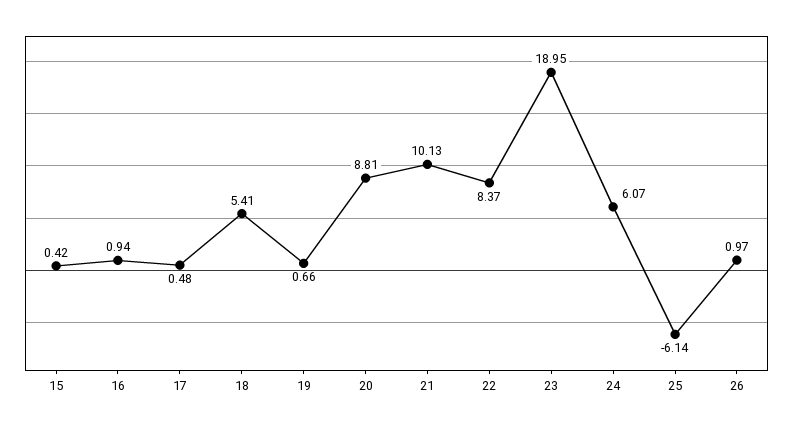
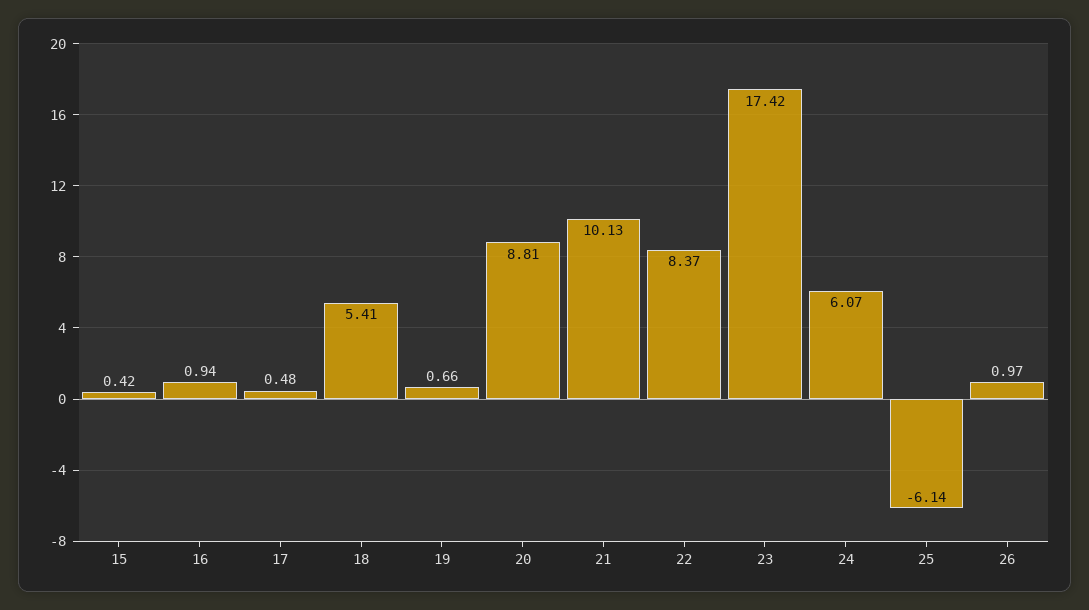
23: 18.95 -> 17.42

